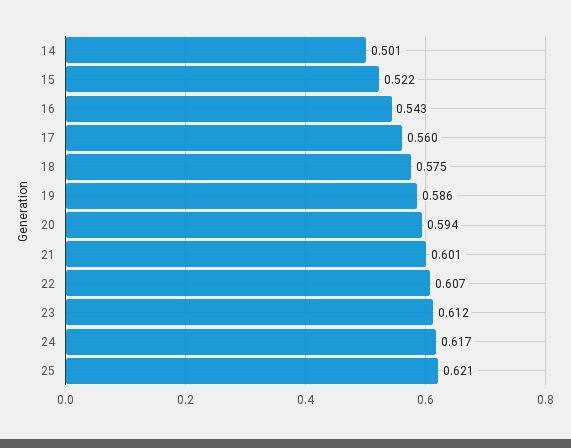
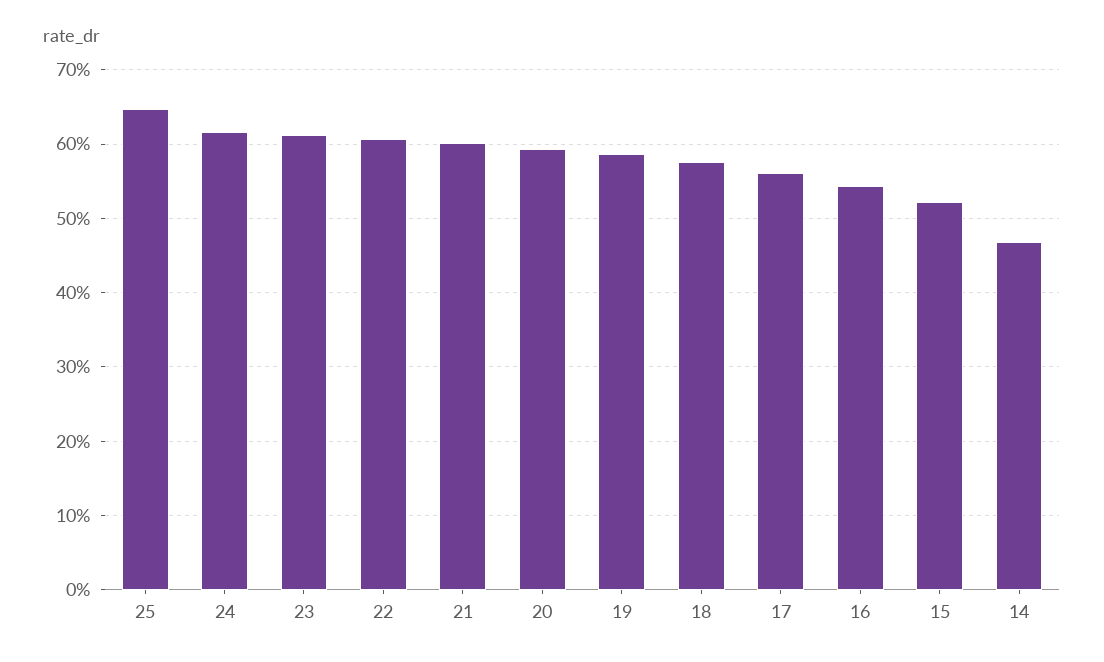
14: 0.501 -> 0.47
25: 0.621 -> 0.65

